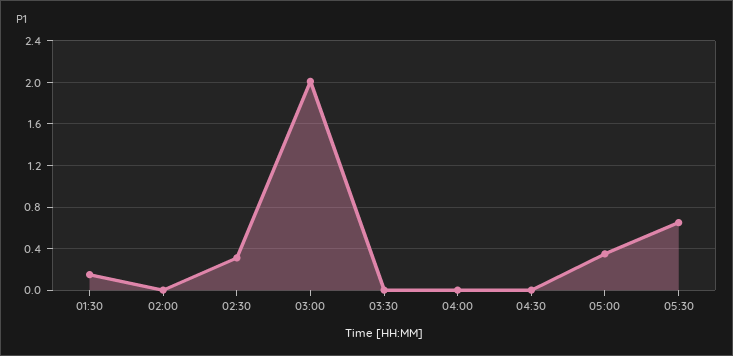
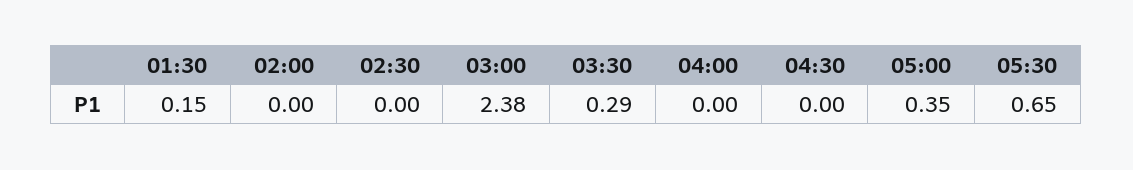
02:30: 0.3 -> 0
03:00: 2 -> 2.38
03:30: 0 -> 0.29

